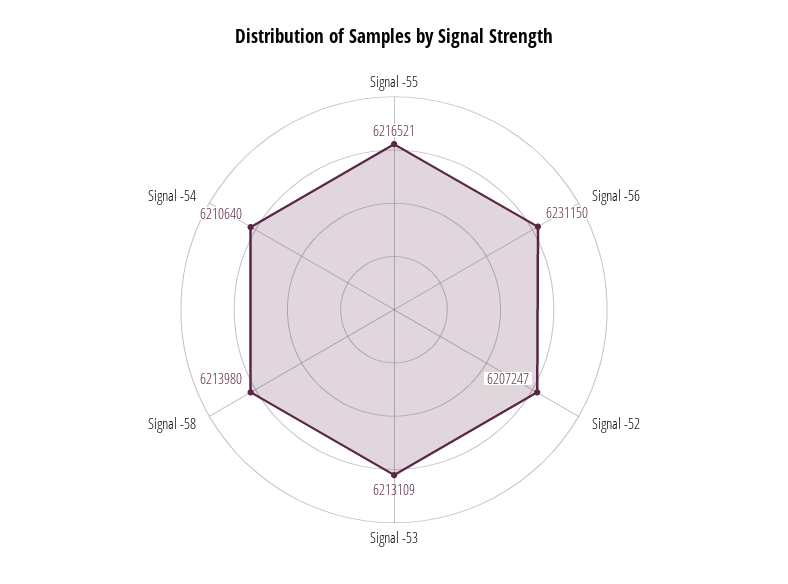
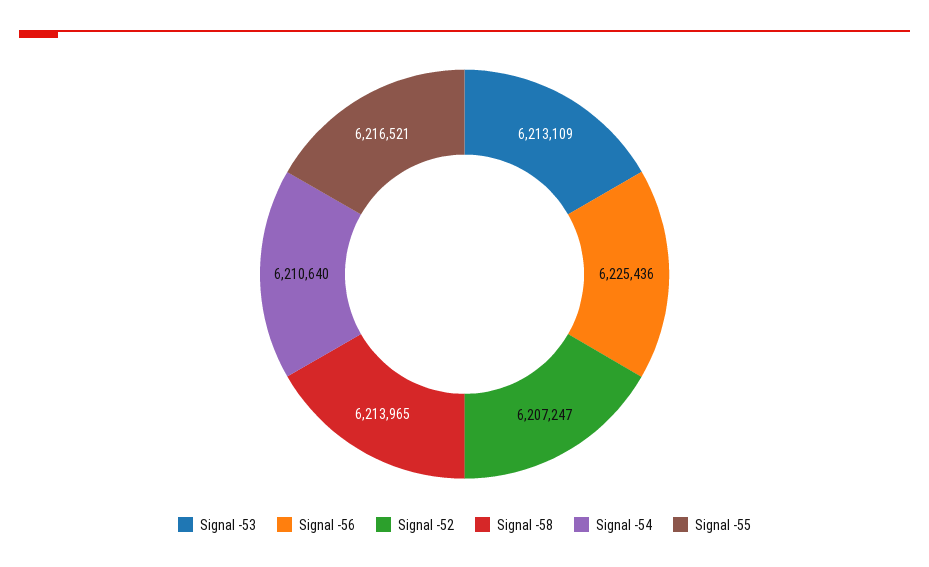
Signal -56: 6231150 -> 6225436
Signal -58: 6213980 -> 6213965

